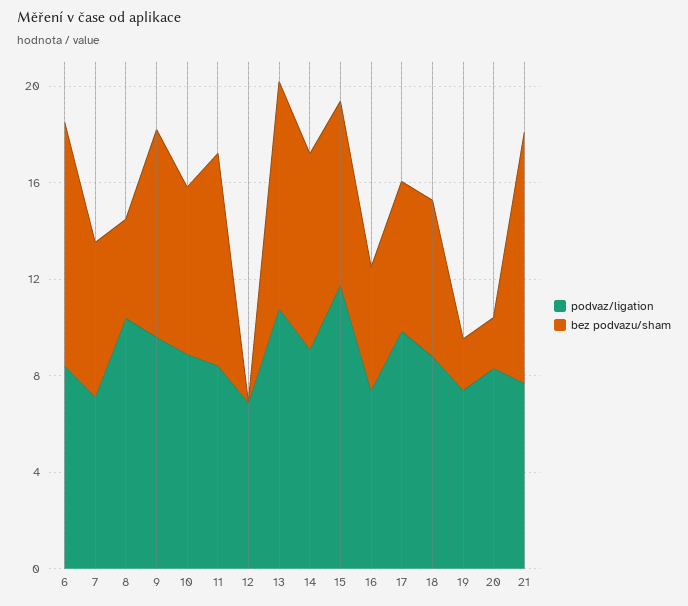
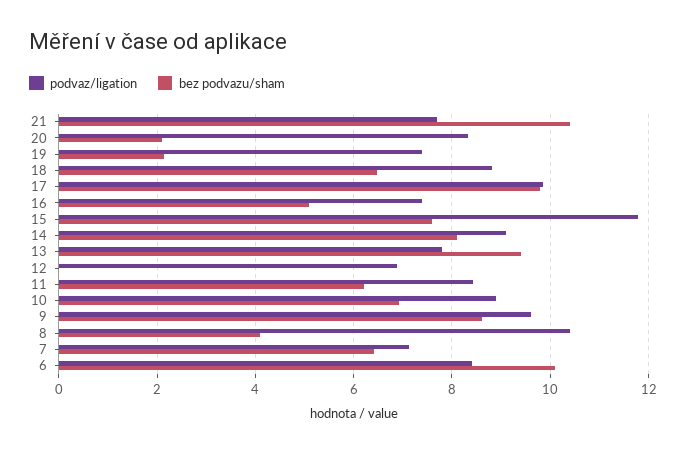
bez podvazu/sham, 11: 9 -> 6.2
podvaz/ligation, 13: 11 -> 7.8
bez podvazu/sham, 17: 6 -> 9.8

